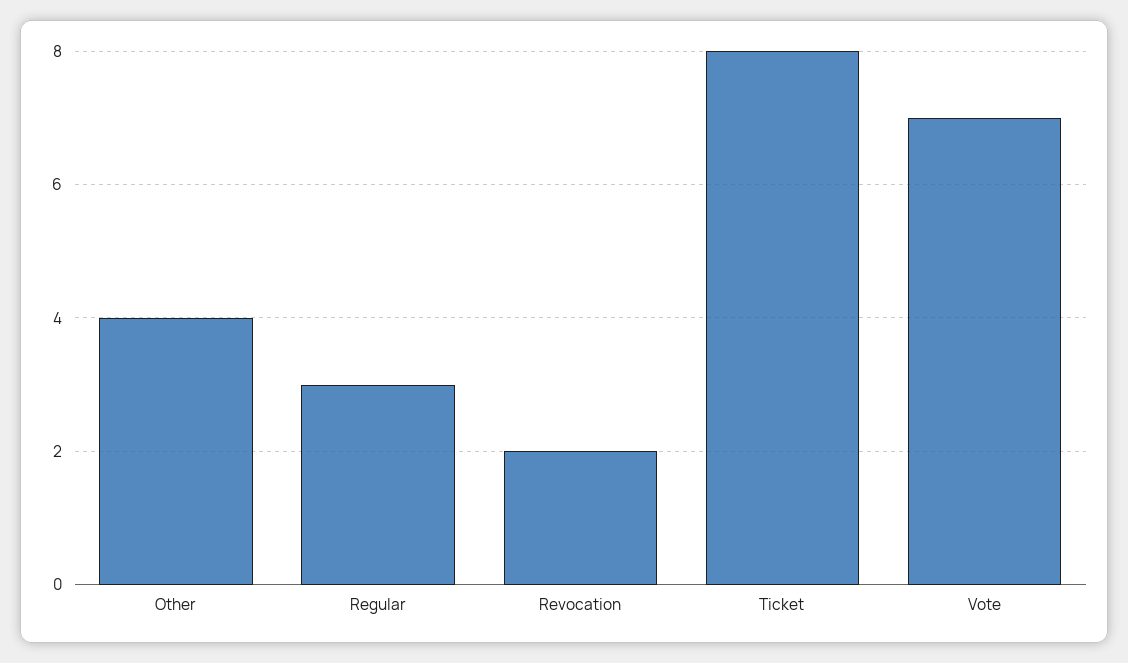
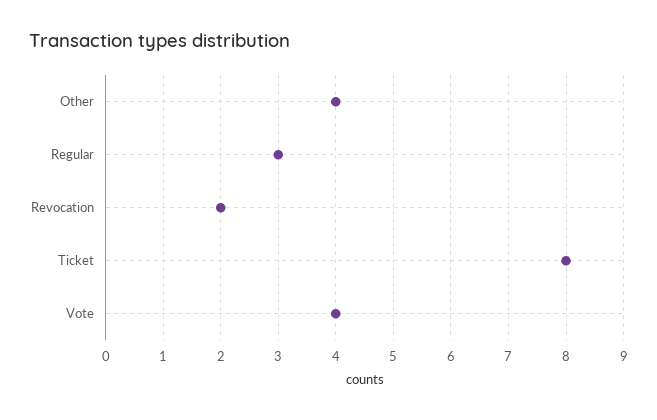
Vote: 7 -> 4

